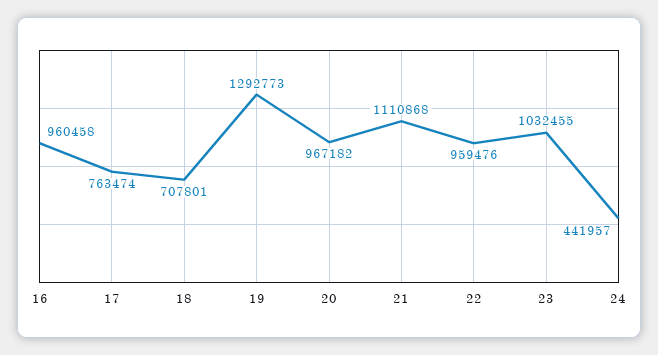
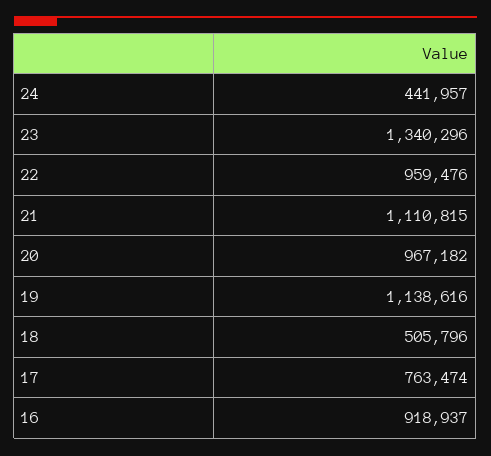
16: 960458 -> 918937
18: 707801 -> 505796
19: 1292773 -> 1138616
21: 1110868 -> 1110815
23: 1032455 -> 1340296

